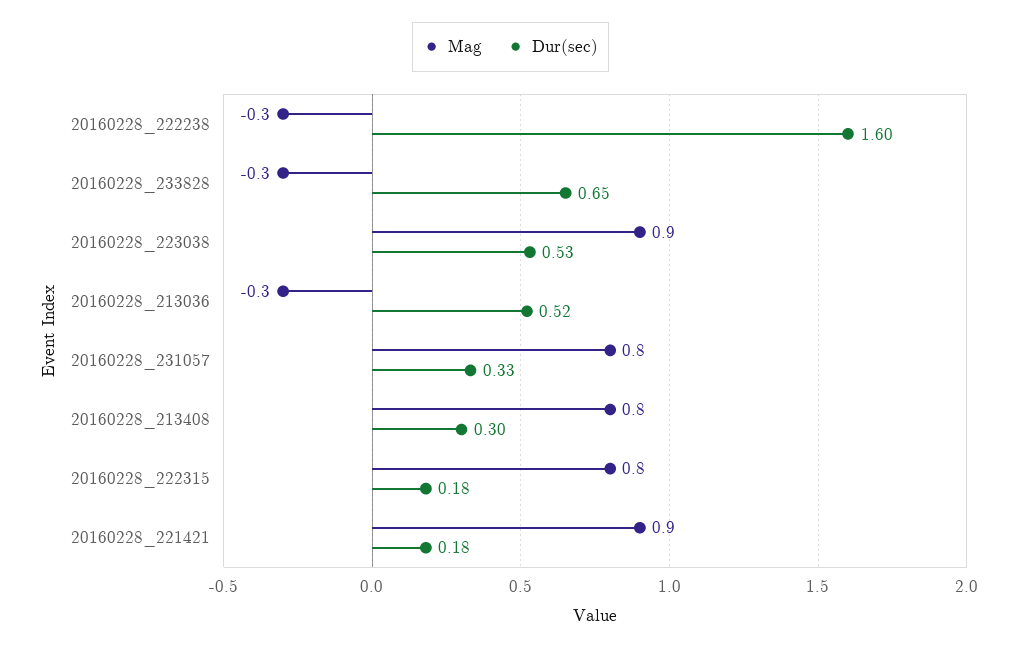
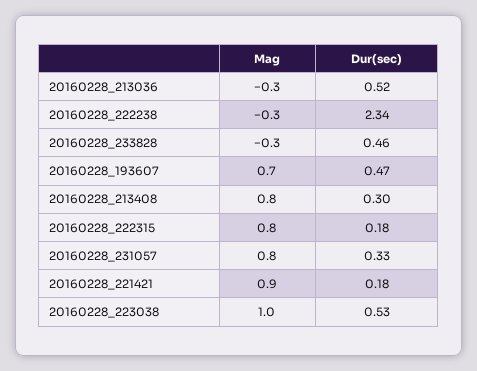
Dur(sec), 20160228_222238: 1.6 -> 2.34
Dur(sec), 20160228_233828: 0.65 -> 0.46
Mag, 20160228_223038: 0.9 -> 1
Mag, 20160228_193607: none -> 0.7
Dur(sec), 20160228_193607: none -> 0.47

